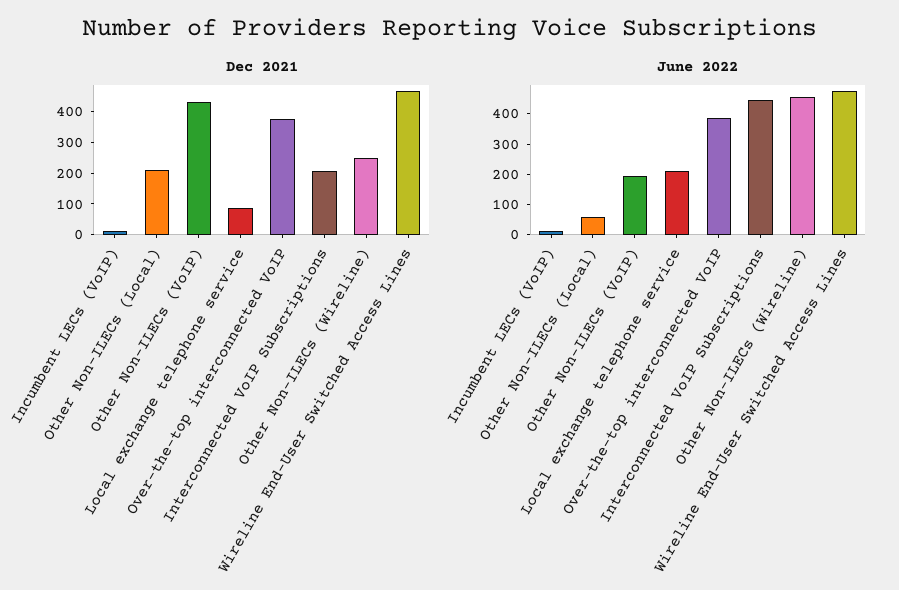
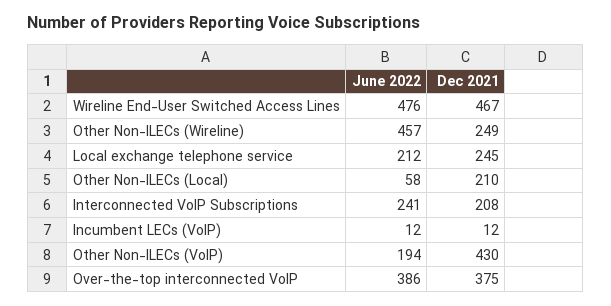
Dec 2021, Local exchange telephone service: 100 -> 245
June 2022, Interconnected VoIP Subscriptions: 450 -> 241

